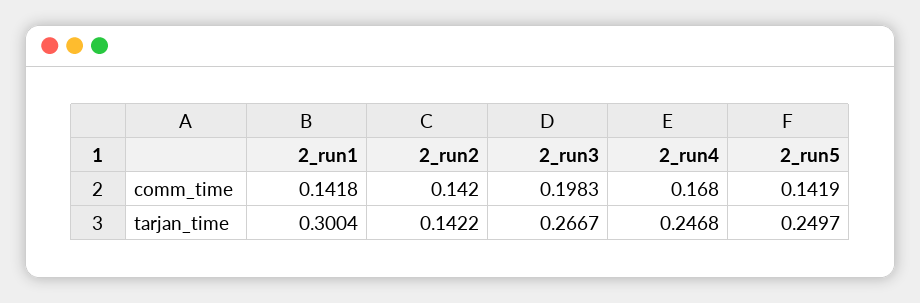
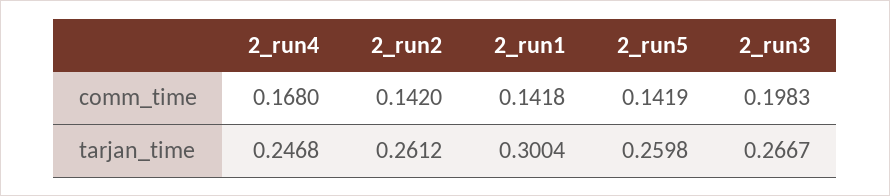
2_run2, tarjan_time: 0.1422 -> 0.2612
2_run5, tarjan_time: 0.2497 -> 0.2598

